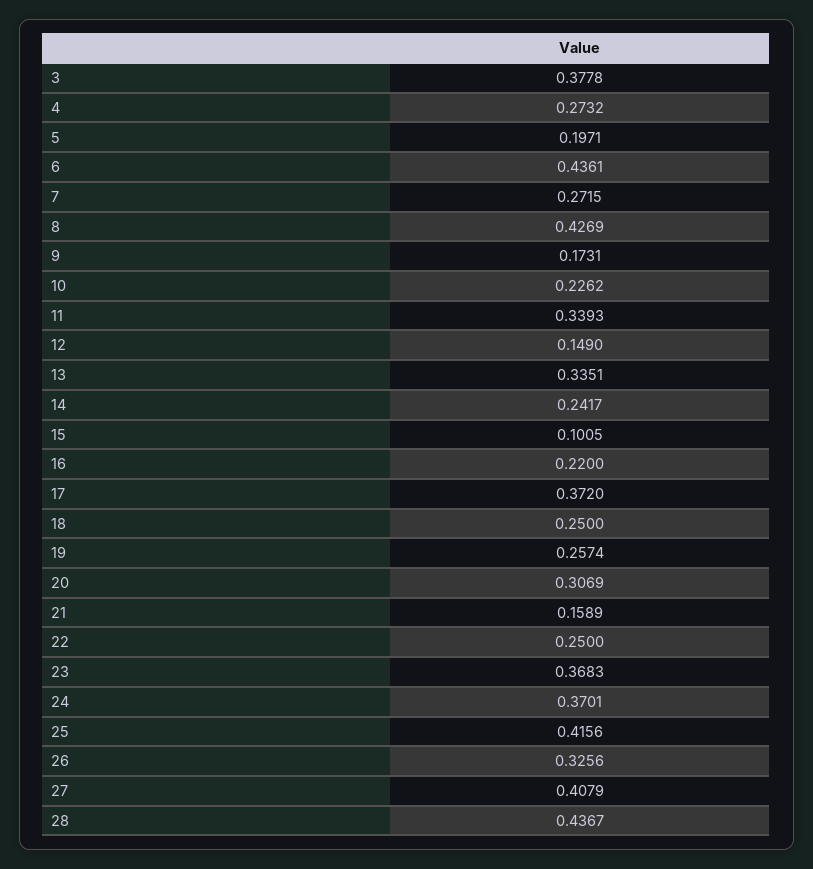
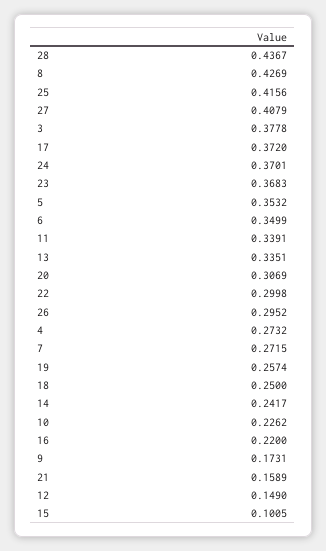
5: 0.1971 -> 0.3532
6: 0.4361 -> 0.3499
11: 0.3393 -> 0.3391
22: 0.25 -> 0.2998
26: 0.3256 -> 0.2952

